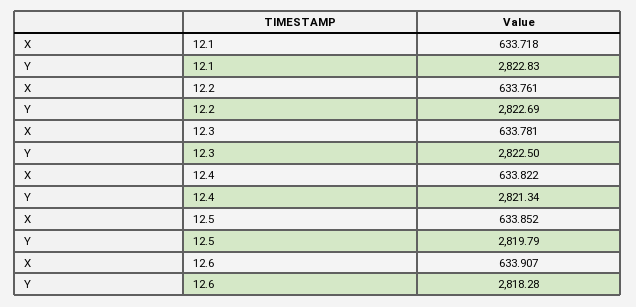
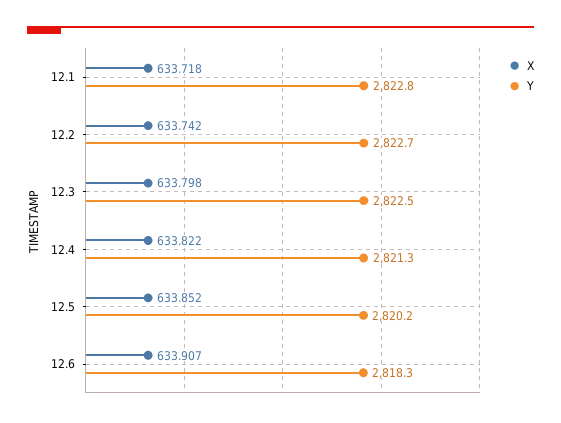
X, 12.2: 633.761 -> 633.742
X, 12.3: 633.781 -> 633.798
Y, 12.5: 2819.79 -> 2820.2

